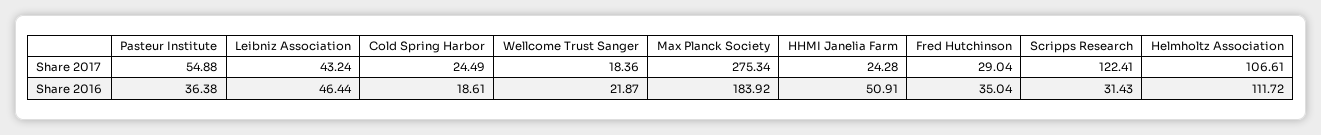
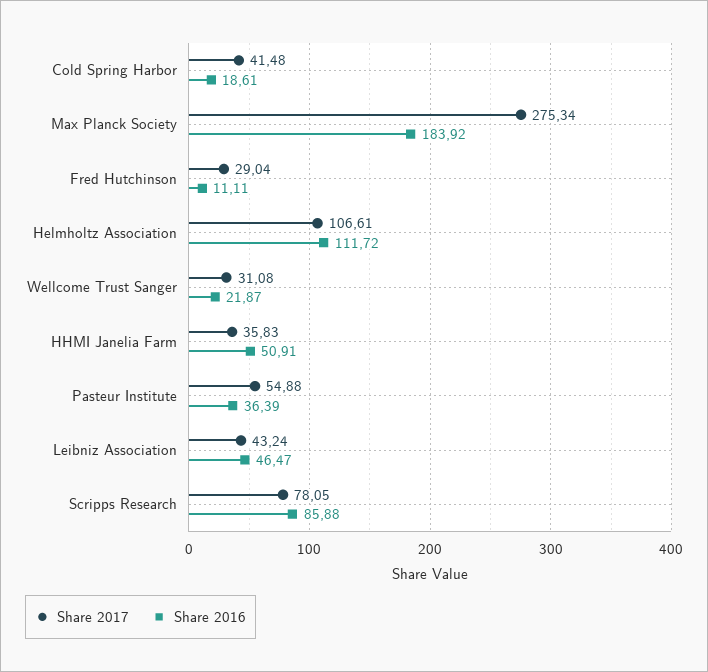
Share 2017, Cold Spring Harbor: 24.49 -> 41.48
Share 2017, Wellcome Trust Sanger: 18.36 -> 31.08
Share 2017, HHMI Janelia Farm: 24.28 -> 35.83
Share 2017, Scripps Research: 122.41 -> 78.05
Share 2016, Pasteur Institute: 36.38 -> 36.39
Share 2016, Leibniz Association: 46.44 -> 46.47
Share 2016, Fred Hutchinson: 35.04 -> 11.11
Share 2016, Scripps Research: 31.43 -> 85.88

